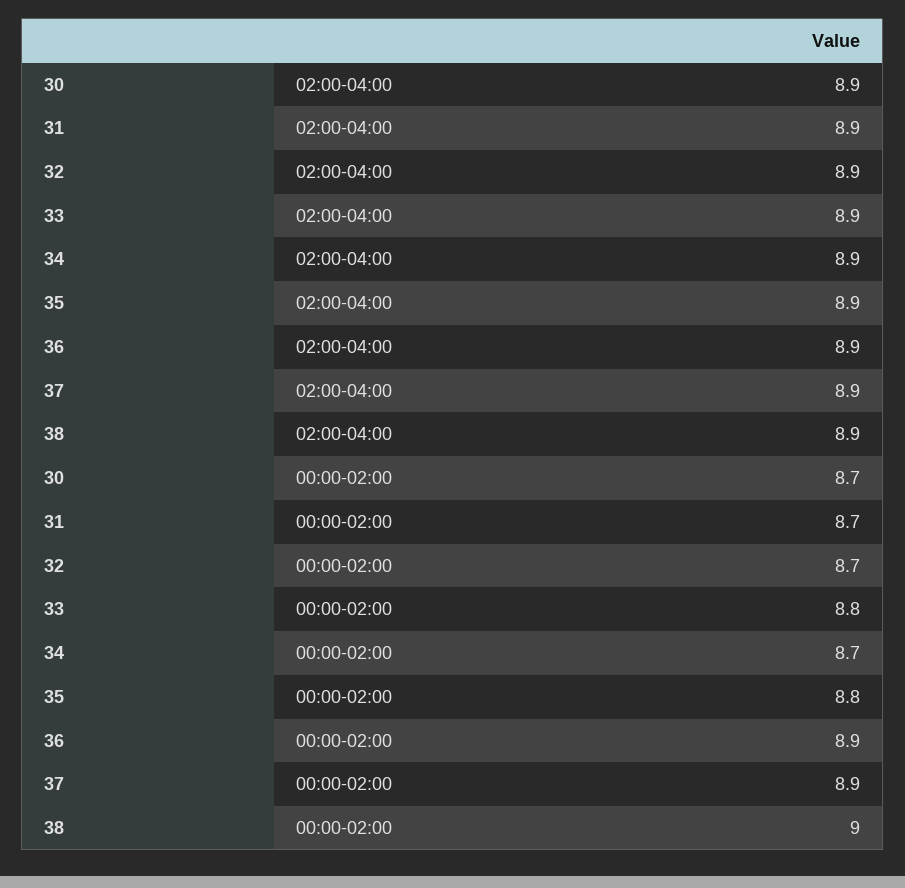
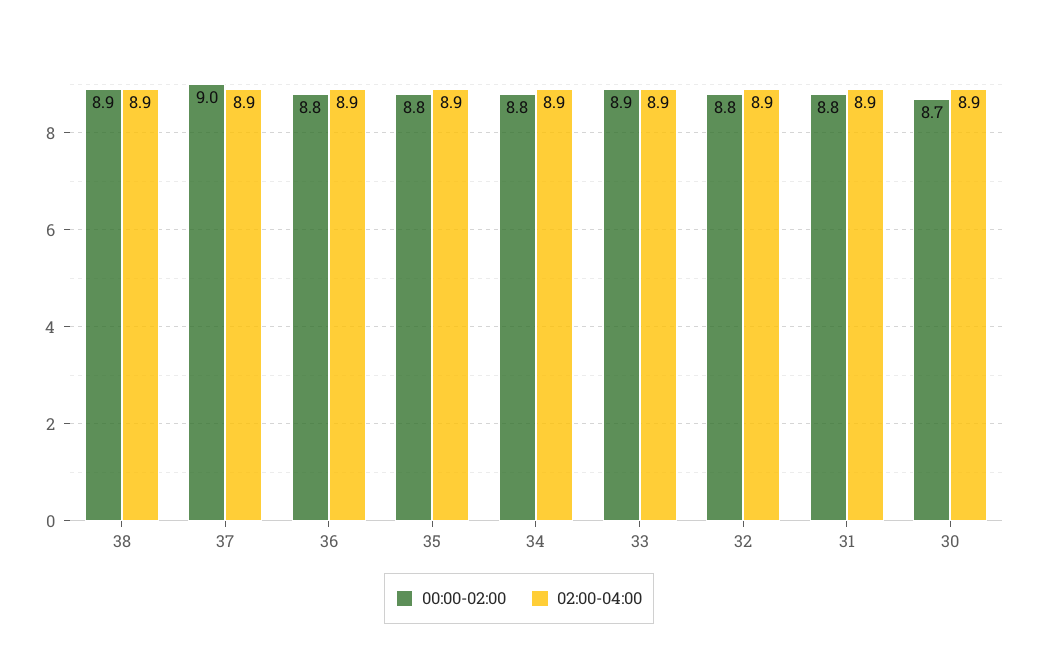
00:00-02:00, 31: 8.7 -> 8.8
00:00-02:00, 32: 8.7 -> 8.8
00:00-02:00, 33: 8.8 -> 8.9
00:00-02:00, 34: 8.7 -> 8.8
00:00-02:00, 36: 8.9 -> 8.8
00:00-02:00, 37: 8.9 -> 9
00:00-02:00, 38: 9 -> 8.9

